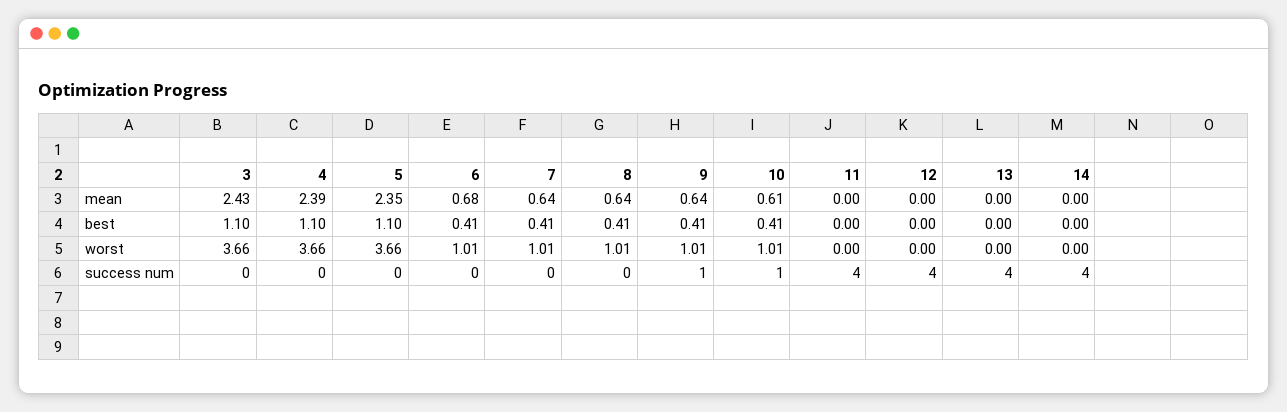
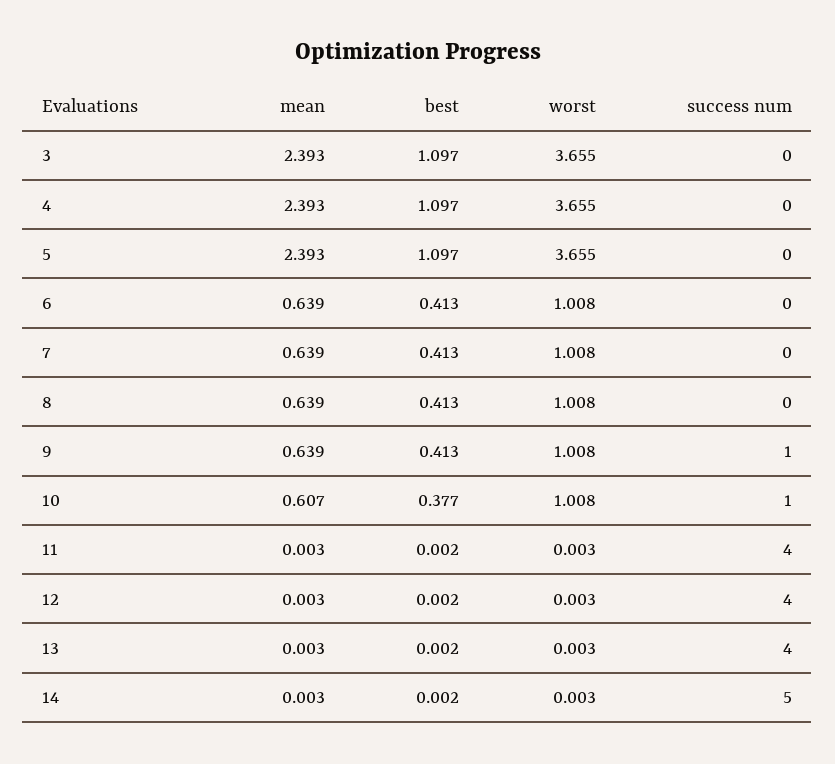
3, mean: 2.43 -> 2.393
5, mean: 2.35 -> 2.393
6, mean: 0.68 -> 0.639
10, best: 0.41 -> 0.377
14, success num: 4 -> 5

